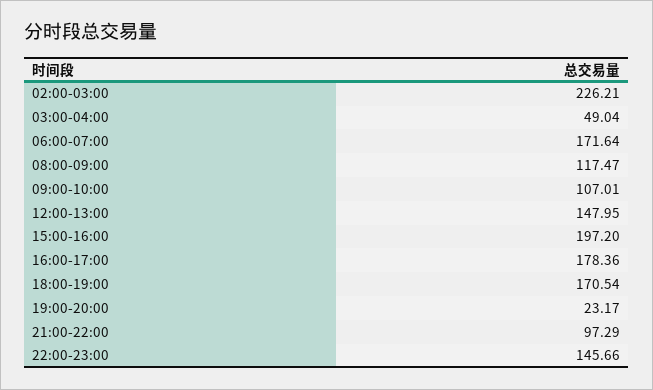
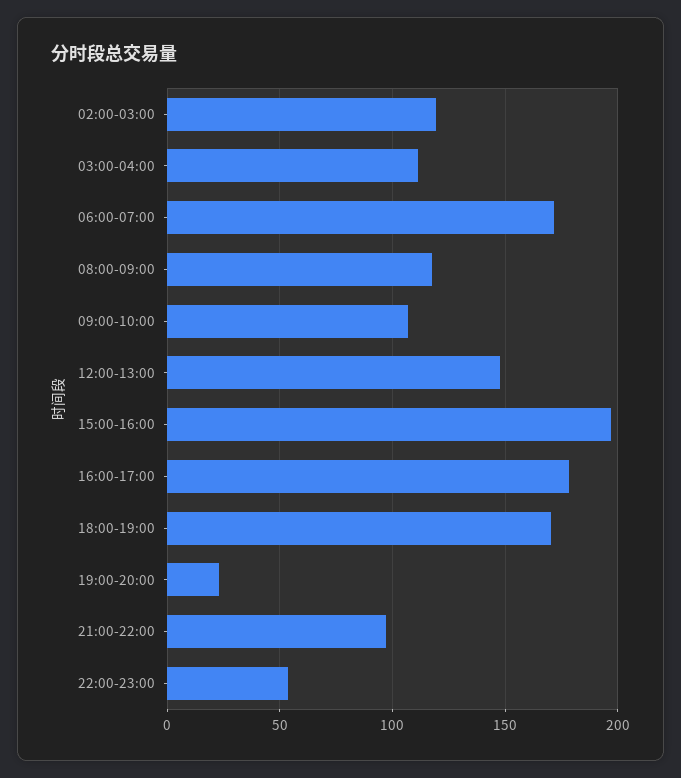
02:00-03:00: 226.21 -> 120
03:00-04:00: 49.04 -> 110
22:00-23:00: 145.66 -> 55

